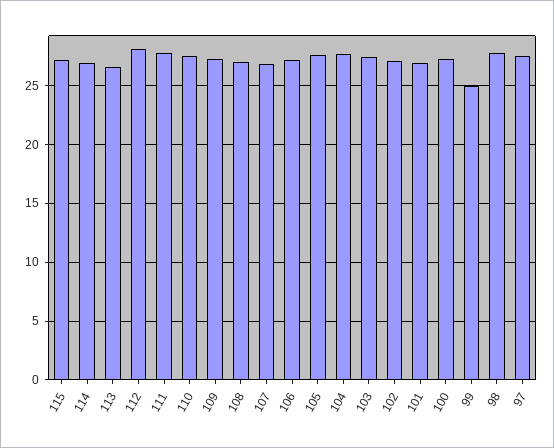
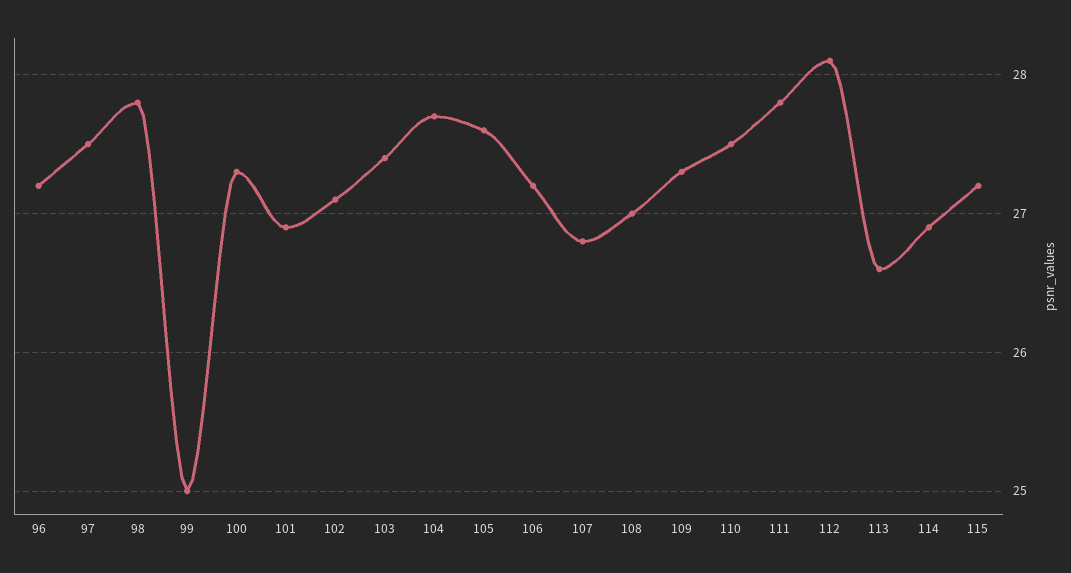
96: none -> 27.2

